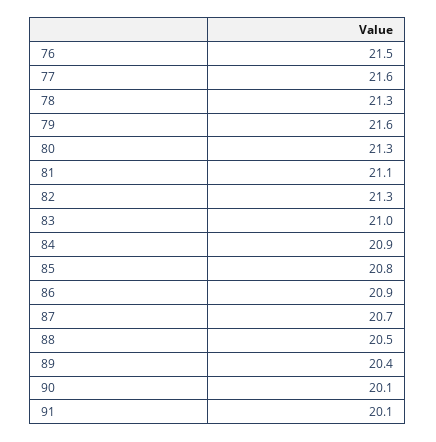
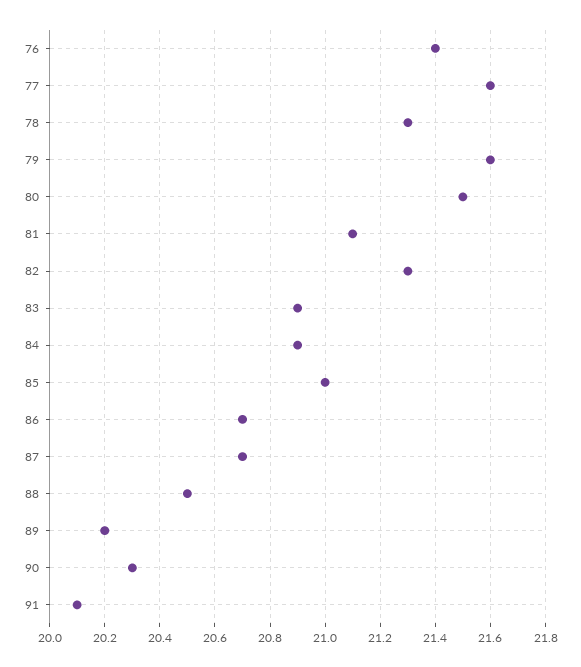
76: 21.5 -> 21.4
80: 21.3 -> 21.5
83: 21 -> 20.9
85: 20.8 -> 21
86: 20.9 -> 20.7
89: 20.4 -> 20.2
90: 20.1 -> 20.3

